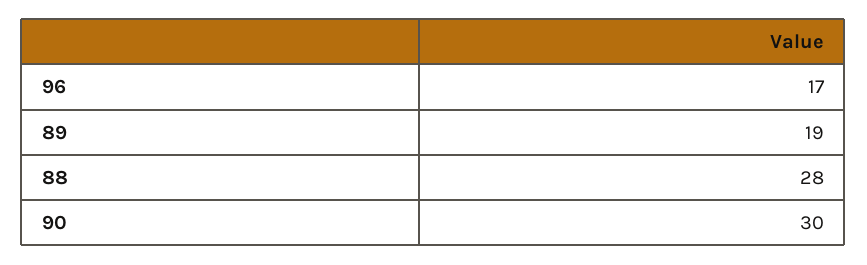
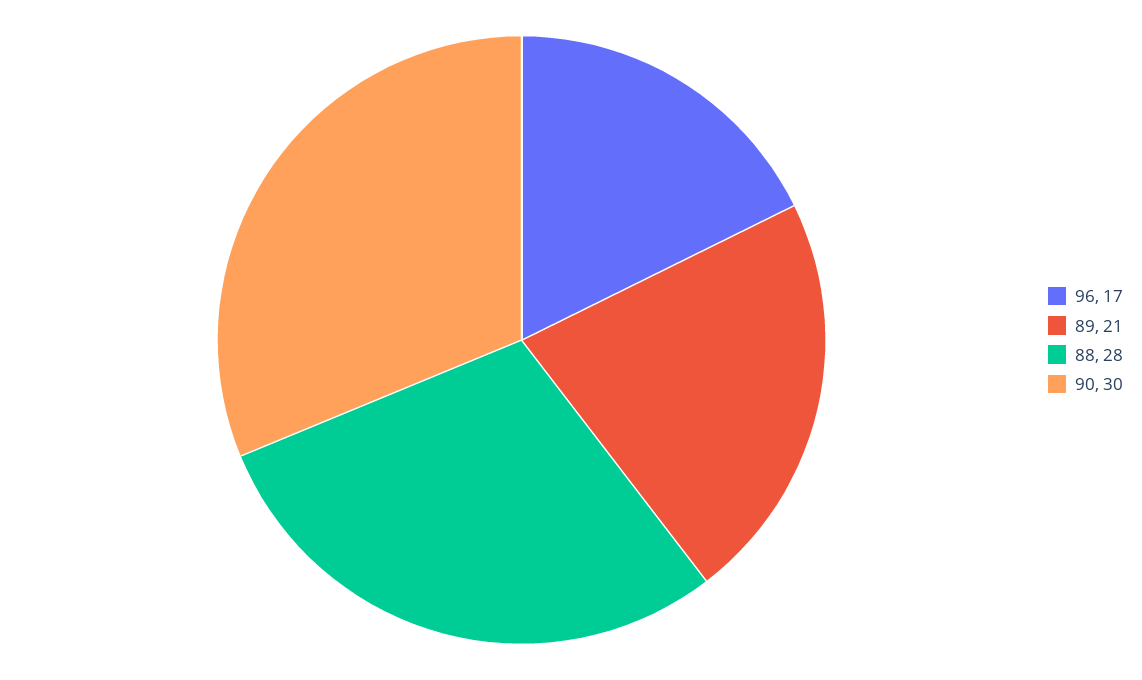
89: 19 -> 21

